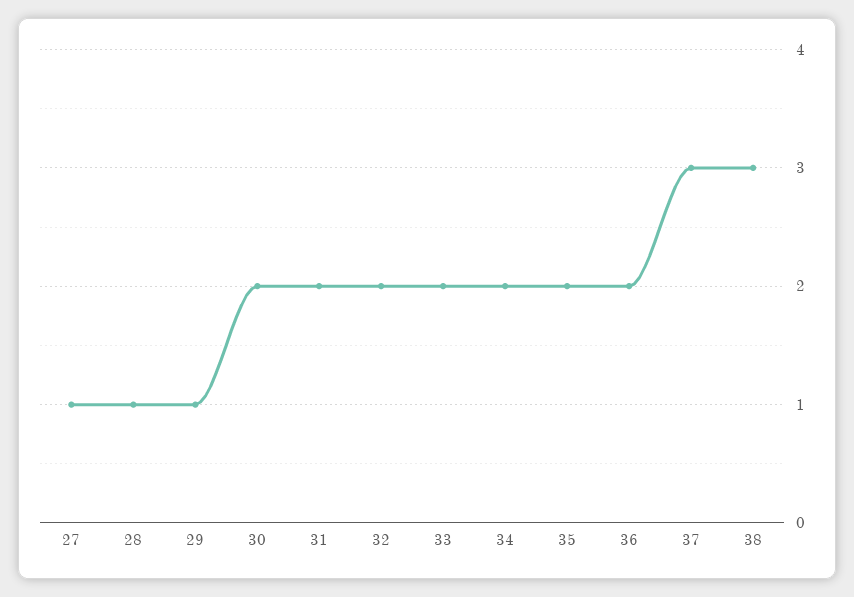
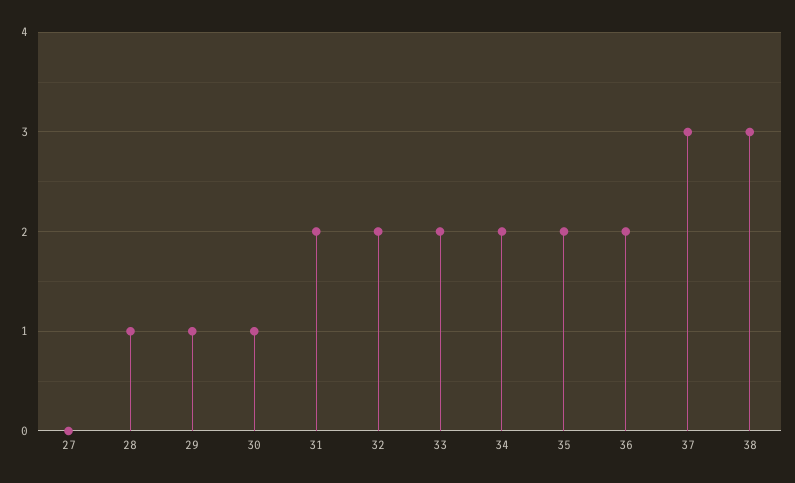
27: 1 -> 0
30: 2 -> 1

